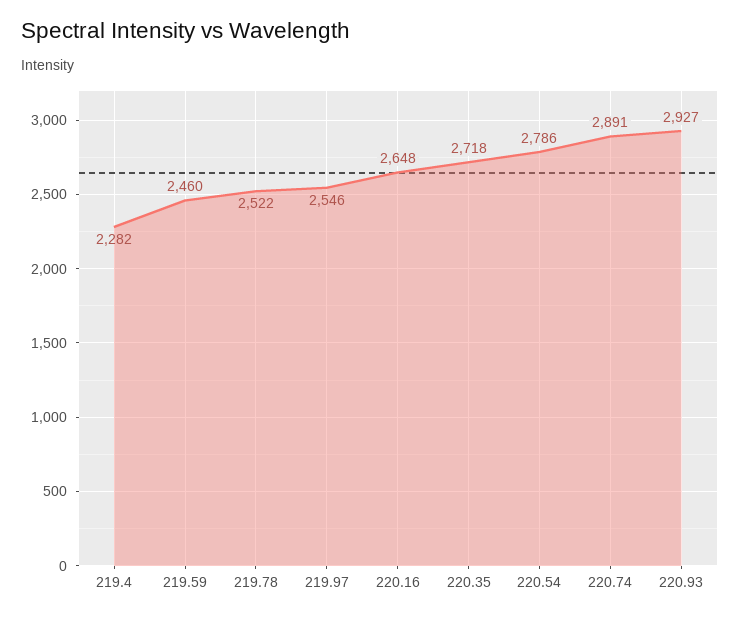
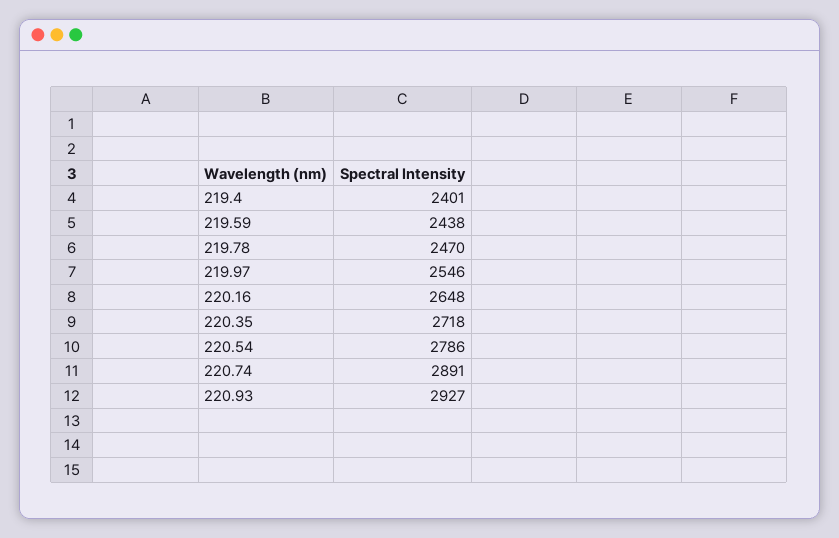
219.4: 2282 -> 2401
219.59: 2460 -> 2438
219.78: 2522 -> 2470

